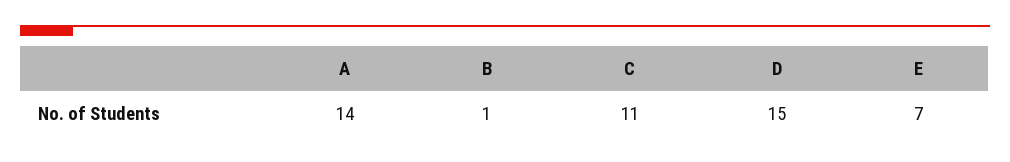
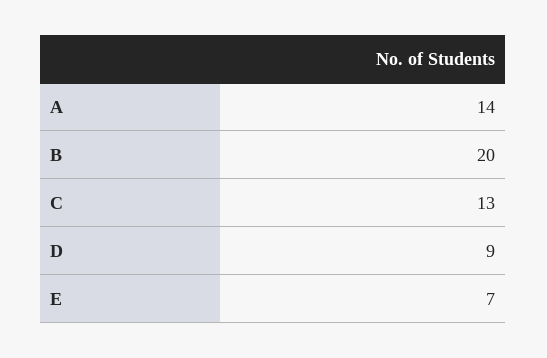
B: 1 -> 20
C: 11 -> 13
D: 15 -> 9

